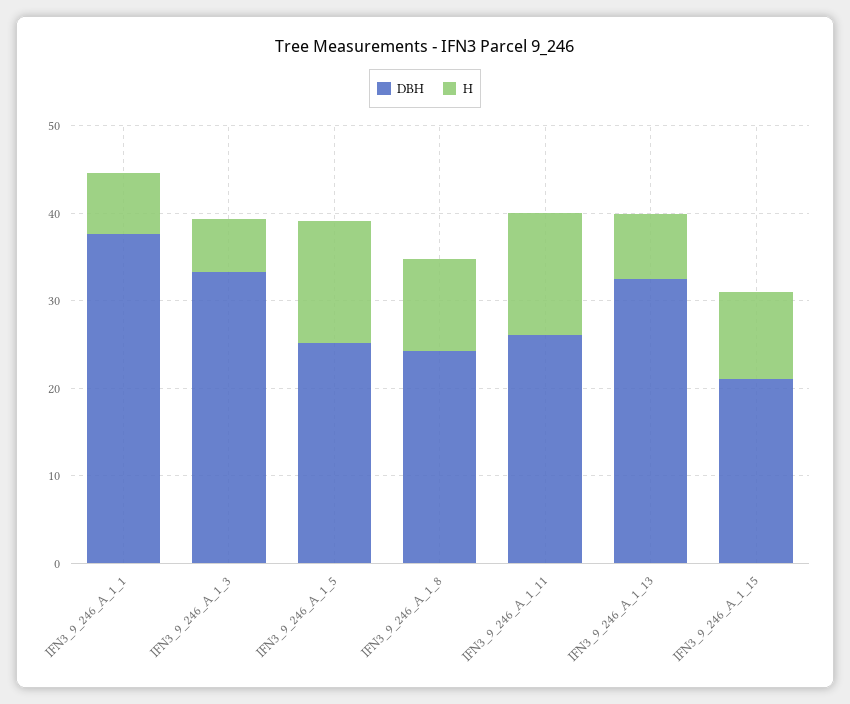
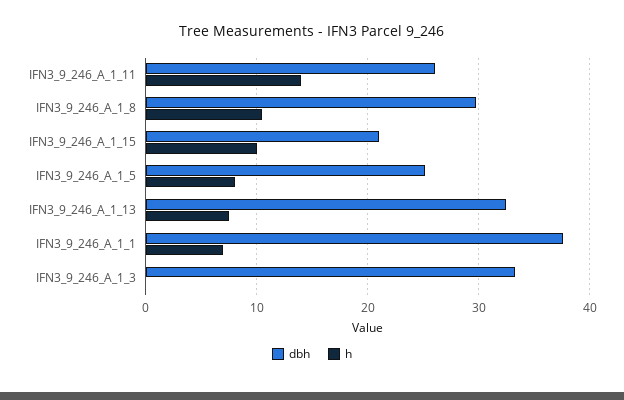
H, IFN3_9_246_A_1_3: 6 -> 0
H, IFN3_9_246_A_1_5: 14 -> 8
DBH, IFN3_9_246_A_1_8: 24 -> 30

